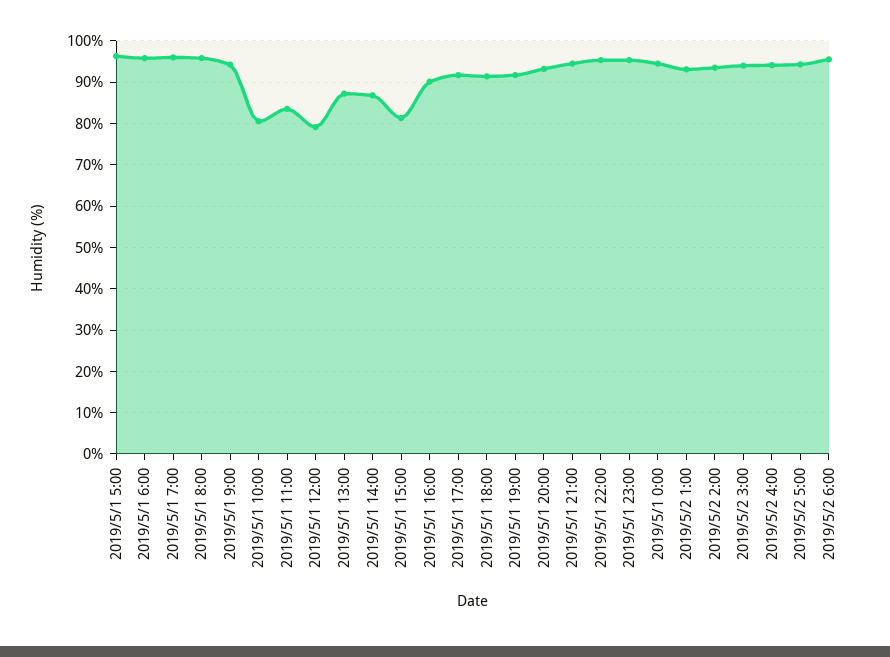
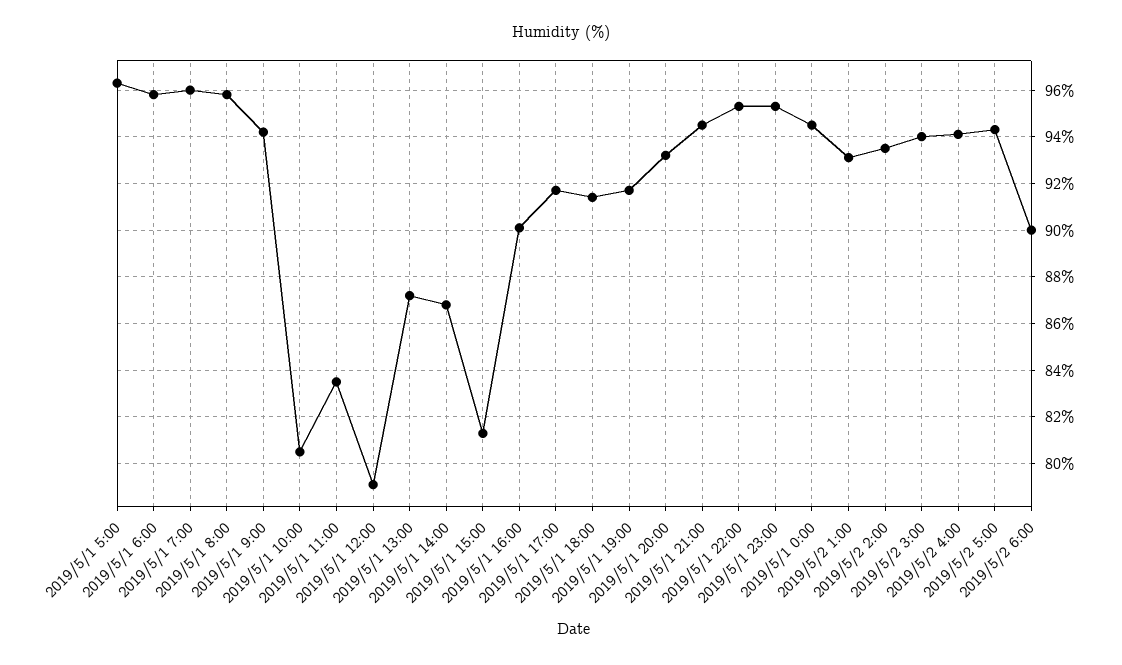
2019/5/2 6:00: 96 -> 90

